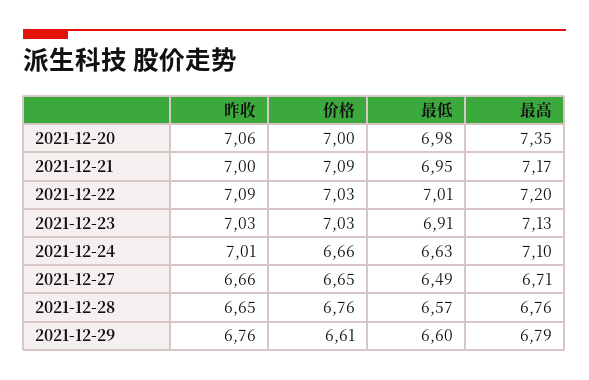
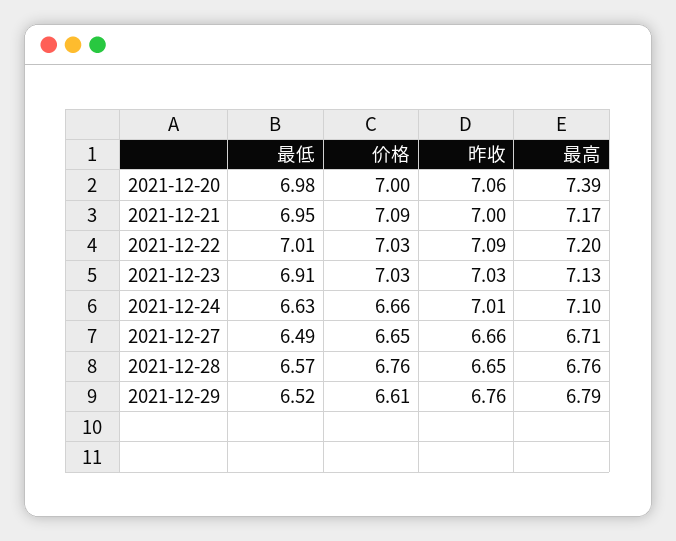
最高, 2021-12-20: 7.35 -> 7.39
最低, 2021-12-29: 6.6 -> 6.52

